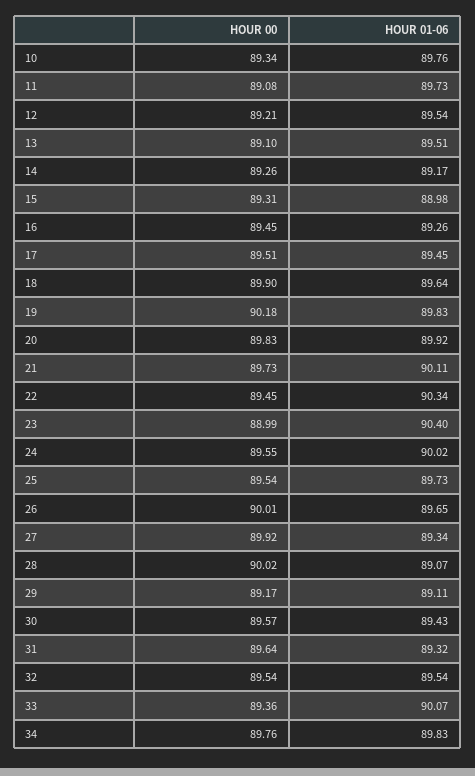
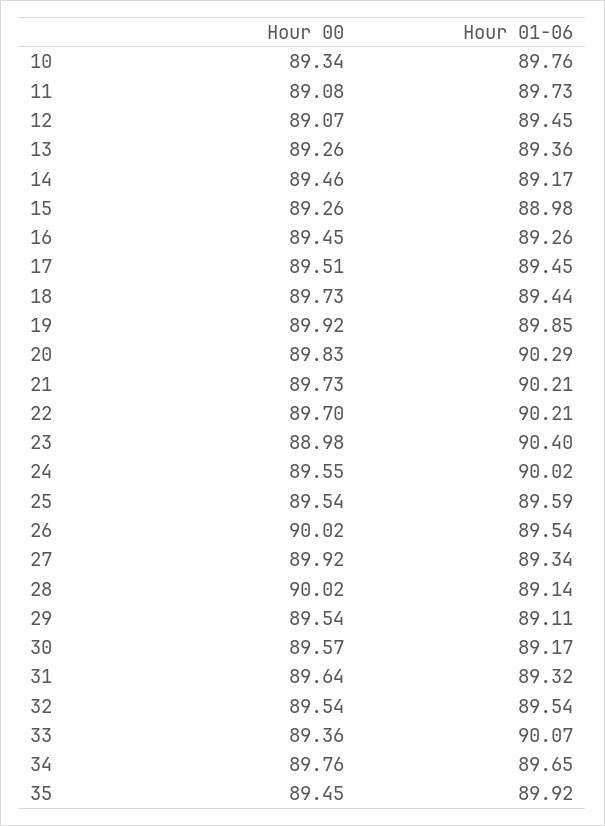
HOUR 00, 12: 89.21 -> 89.07
HOUR 01-06, 12: 89.54 -> 89.45
HOUR 00, 13: 89.1 -> 89.26
HOUR 01-06, 13: 89.51 -> 89.36
HOUR 00, 14: 89.26 -> 89.46
HOUR 00, 15: 89.31 -> 89.26
HOUR 00, 18: 89.9 -> 89.73
HOUR 01-06, 18: 89.64 -> 89.44
HOUR 00, 19: 90.18 -> 89.92
HOUR 01-06, 19: 89.83 -> 89.85
HOUR 01-06, 20: 89.92 -> 90.29
HOUR 01-06, 21: 90.11 -> 90.21
HOUR 00, 22: 89.45 -> 89.7
HOUR 01-06, 22: 90.34 -> 90.21
HOUR 00, 23: 88.99 -> 88.98
HOUR 01-06, 25: 89.73 -> 89.59
HOUR 00, 26: 90.01 -> 90.02
HOUR 01-06, 26: 89.65 -> 89.54
HOUR 01-06, 28: 89.07 -> 89.14
HOUR 00, 29: 89.17 -> 89.54
HOUR 01-06, 30: 89.43 -> 89.17
HOUR 01-06, 34: 89.83 -> 89.65
HOUR 00, 35: none -> 89.45
HOUR 01-06, 35: none -> 89.92

